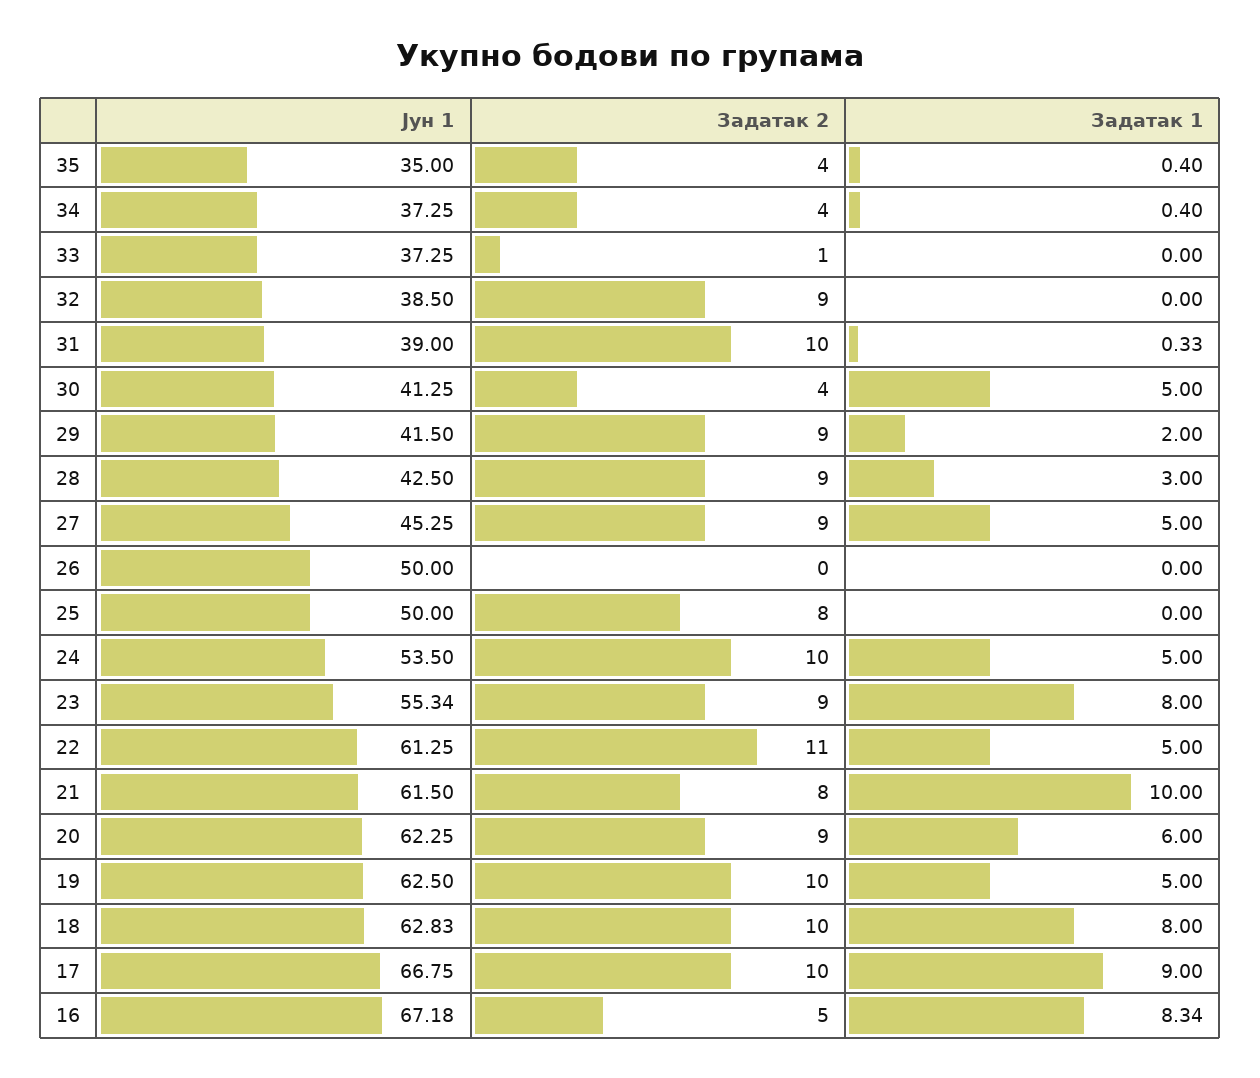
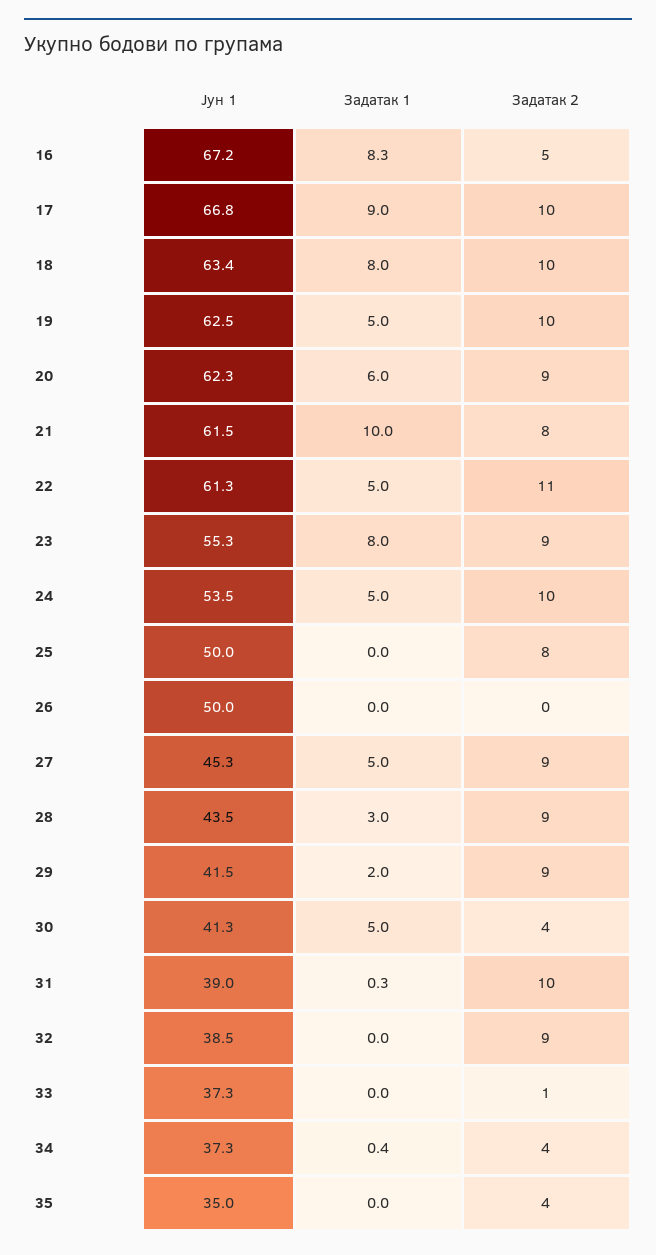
Задатак 1, 35: 0.4 -> 0
Јун 1, 28: 42.5 -> 43.5
Јун 1, 18: 62.83 -> 63.4

